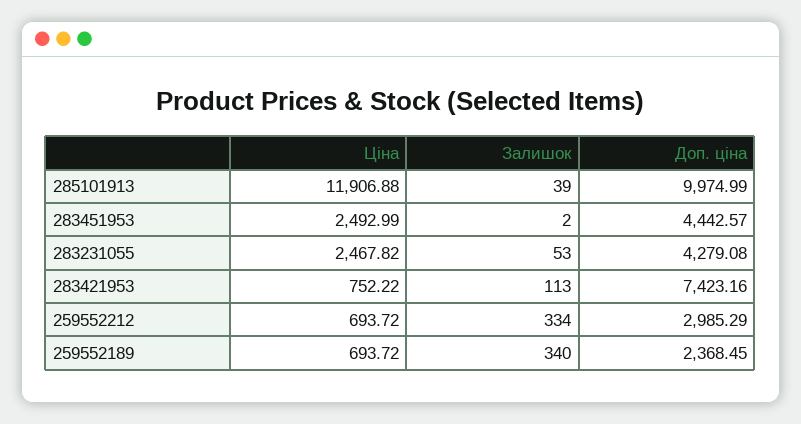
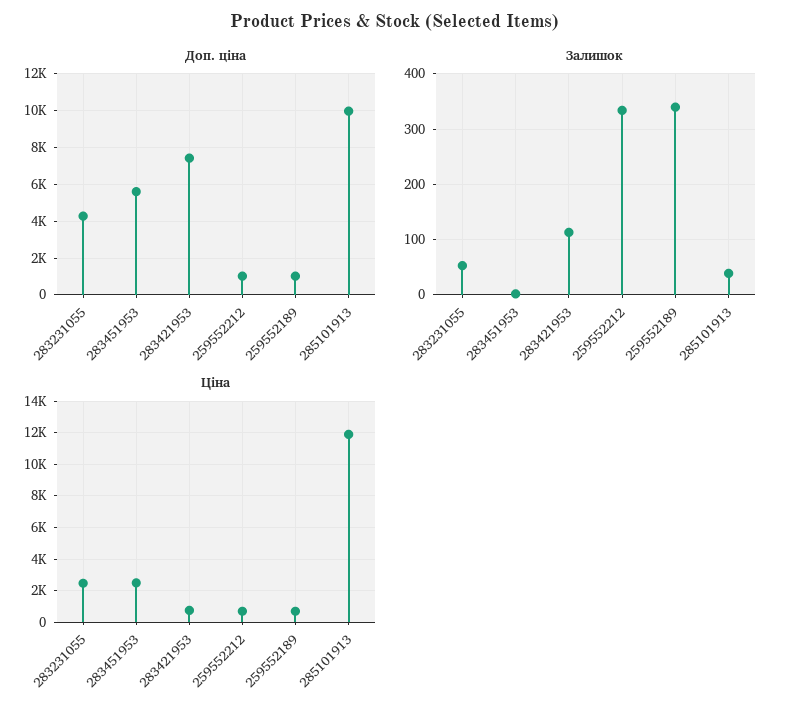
Доп. ціна, 283451953: 4442.57 -> 5500
Доп. ціна, 259552212: 2985.29 -> 1000
Доп. ціна, 259552189: 2368.45 -> 1000

